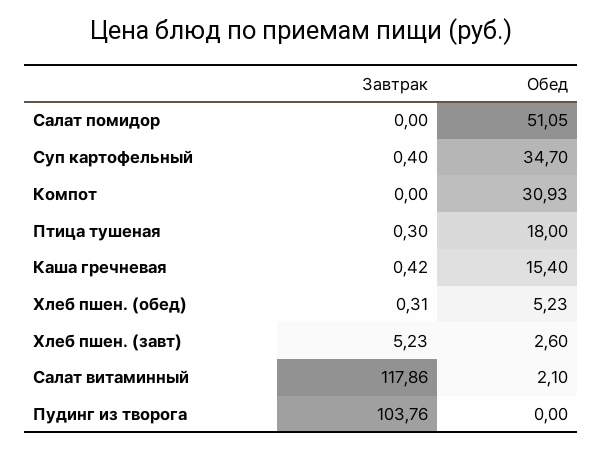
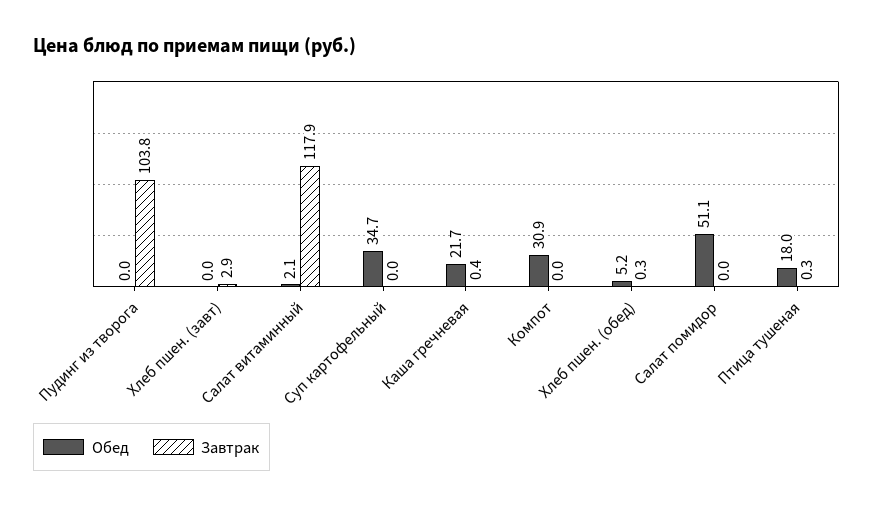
Завтрак, Суп картофельный: 0.4 -> 0
Обед, Каша гречневая: 15.4 -> 21.7
Завтрак, Хлеб пшен. (завт): 5.23 -> 2.9
Обед, Хлеб пшен. (завт): 2.6 -> 0

